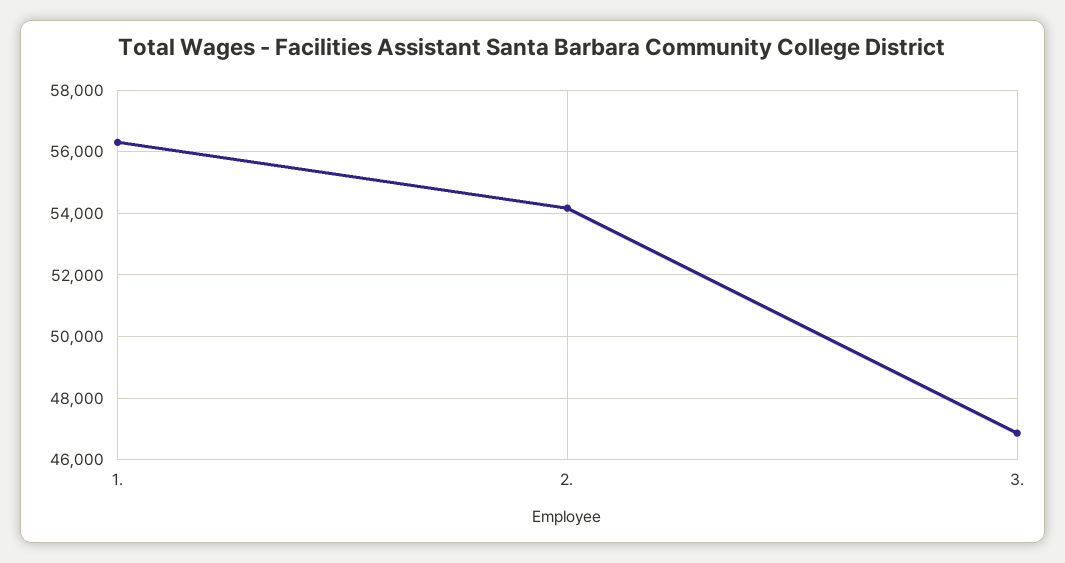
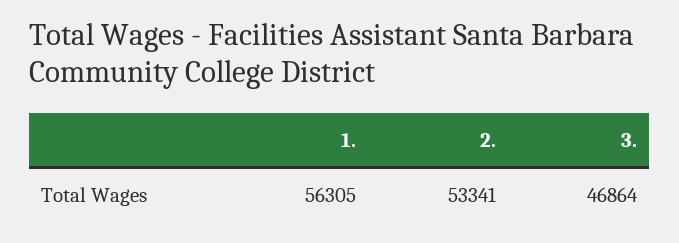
2.: 54200 -> 53341

